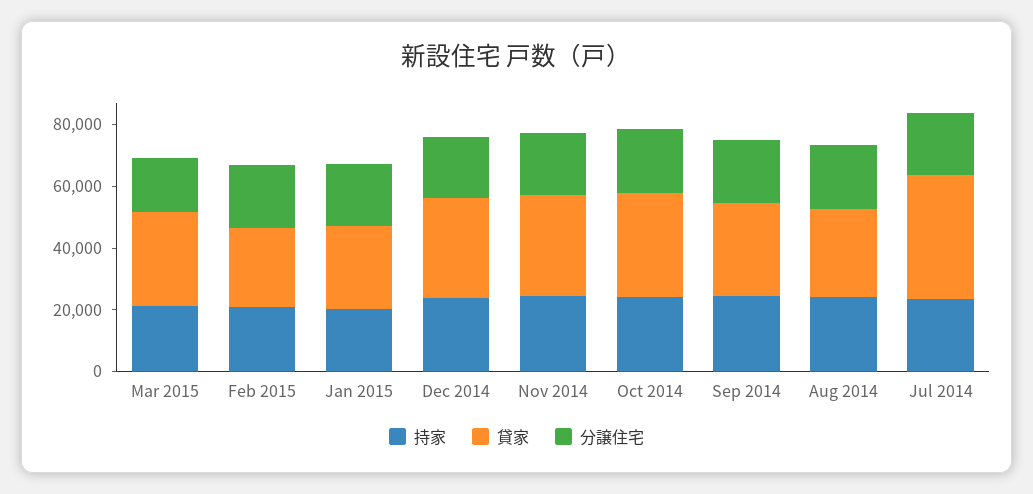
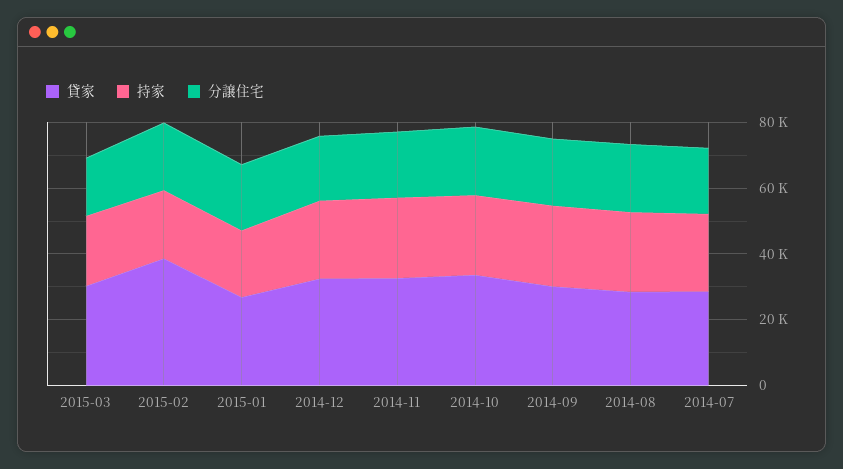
貸家, Feb 2015: 25000 -> 40000
貸家, Jul 2014: 40000 -> 30000

